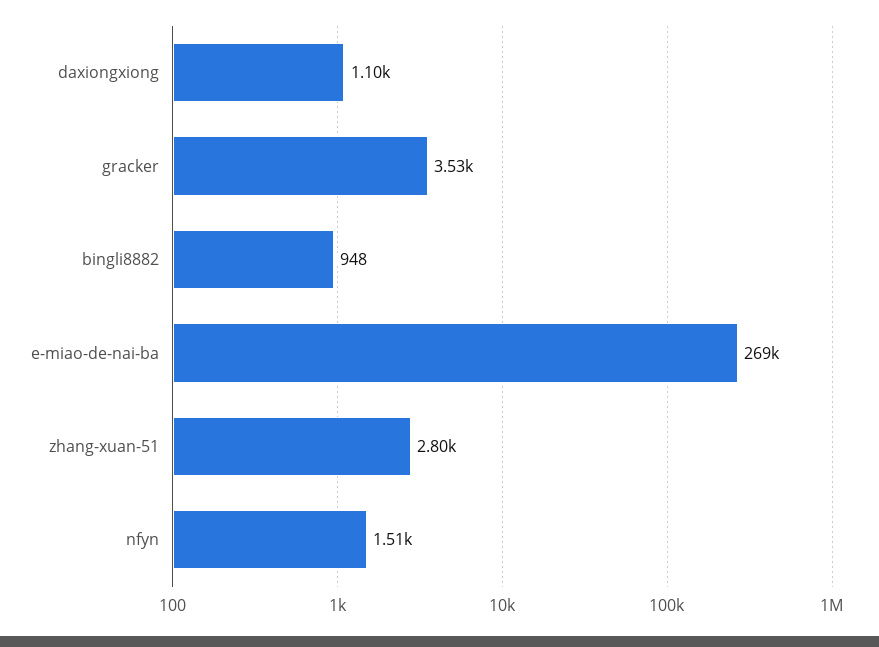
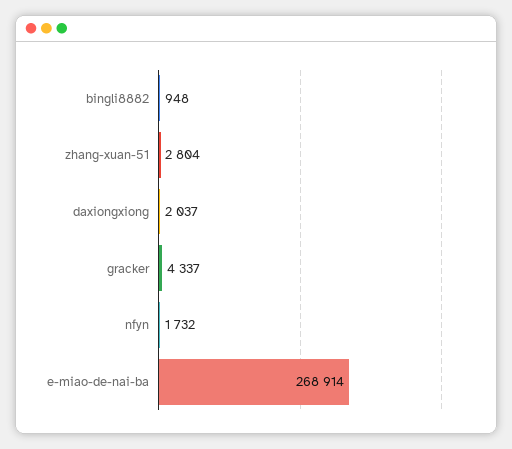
daxiongxiong: 1100 -> 2037
gracker: 3530 -> 4337
nfyn: 1510 -> 1732

